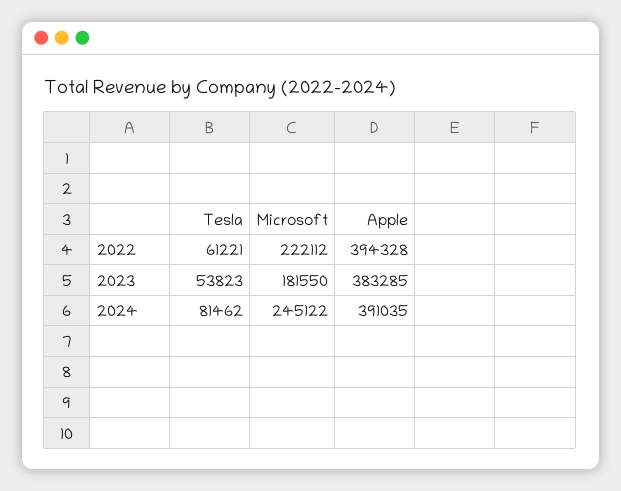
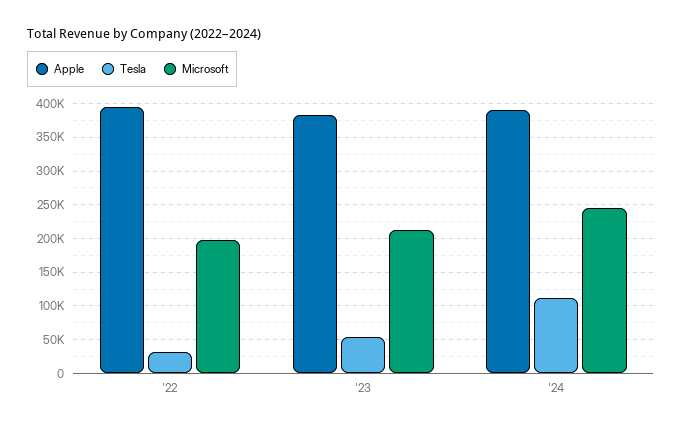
Tesla, 2022: 61221 -> 30000
Microsoft, 2022: 222112 -> 200000
Microsoft, 2023: 181550 -> 210000
Tesla, 2024: 81462 -> 110000

